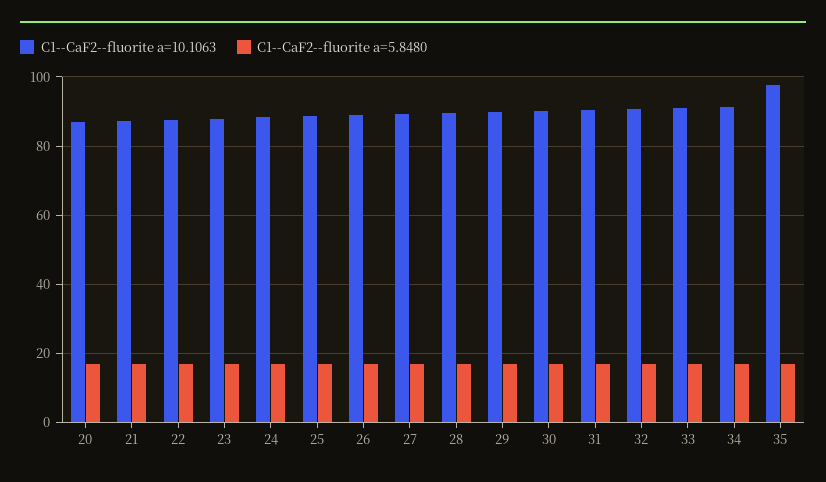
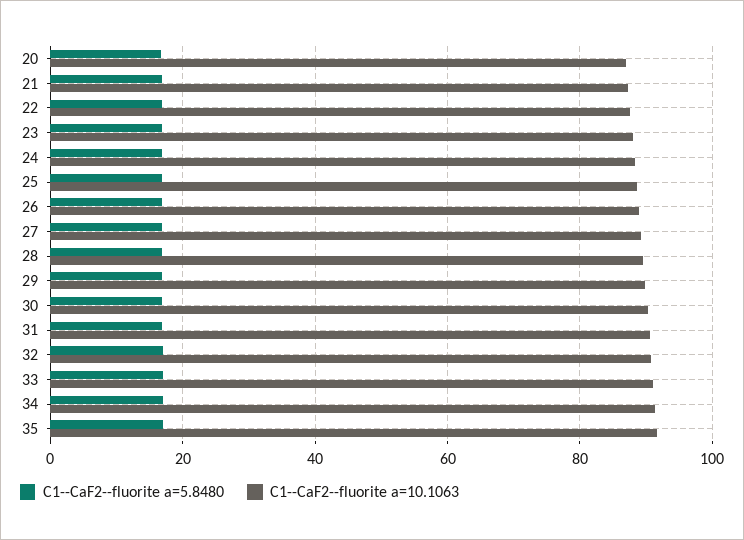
C1--CaF2--fluorite a=10.1063, 35: 98 -> 92

